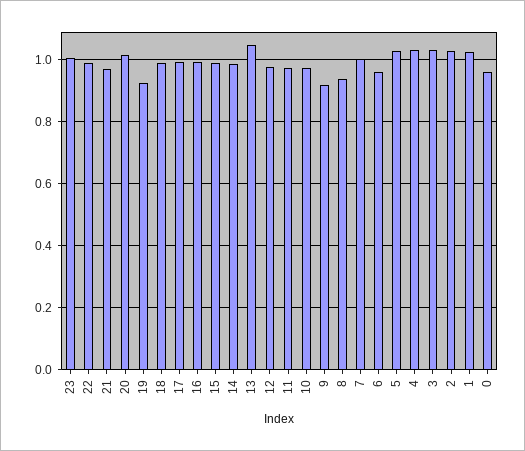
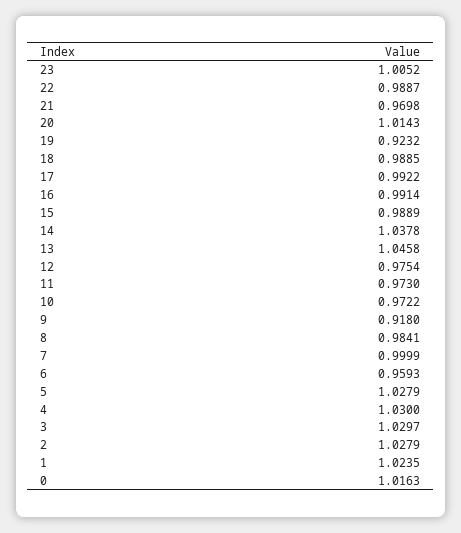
14: 0.98 -> 1.0378
8: 0.94 -> 0.9841
0: 0.96 -> 1.0163

